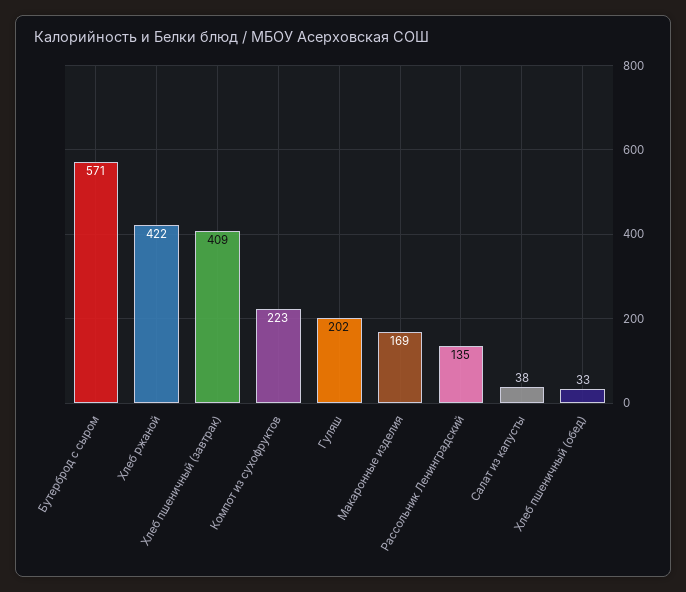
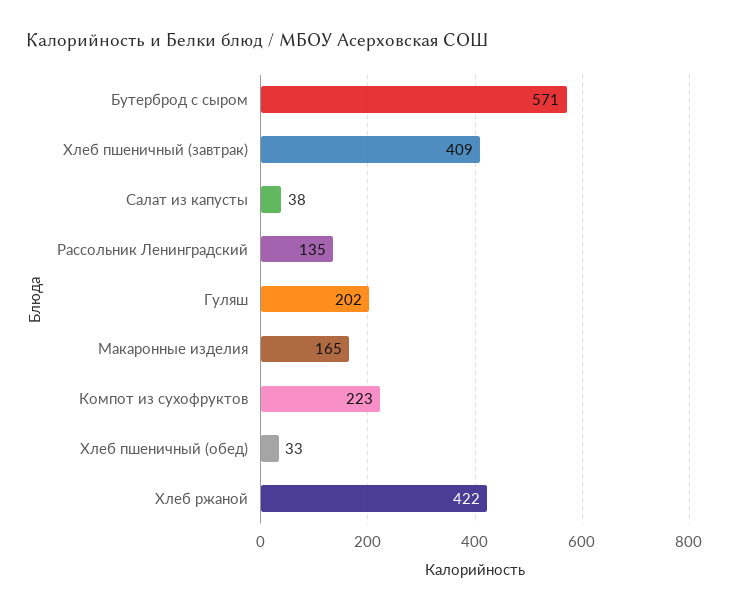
Макаронные изделия: 169 -> 165

